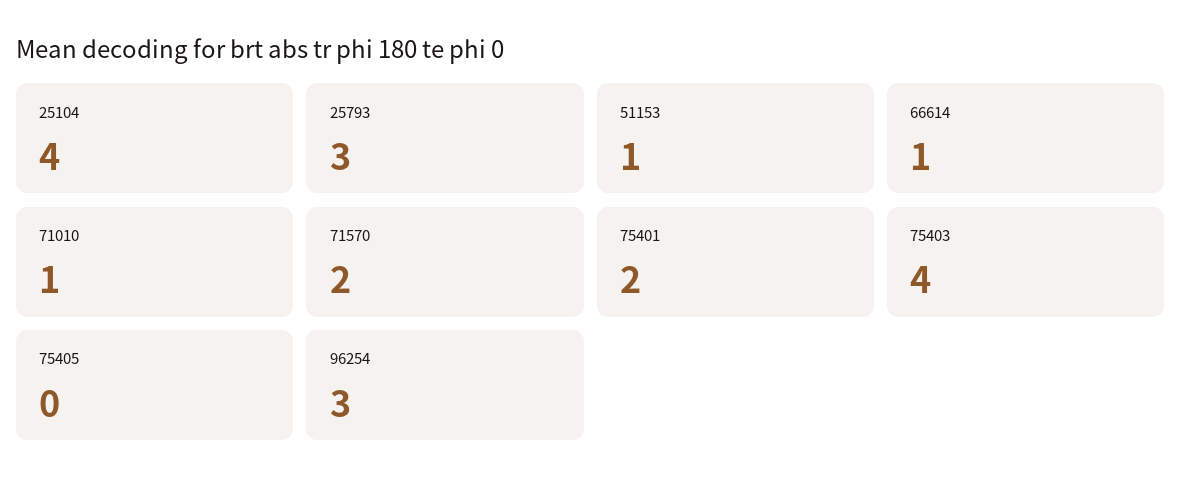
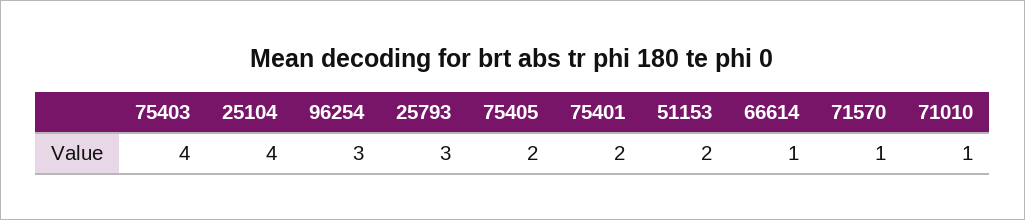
51153: 1 -> 2
71570: 2 -> 1
75405: 0 -> 2

